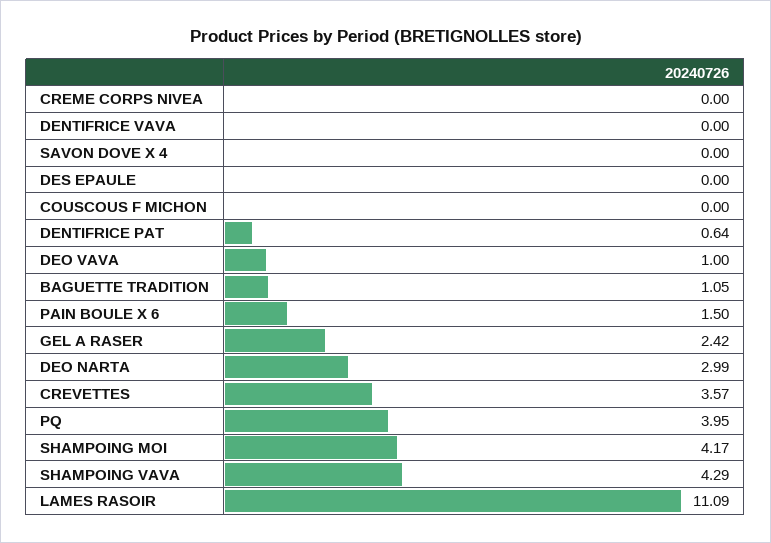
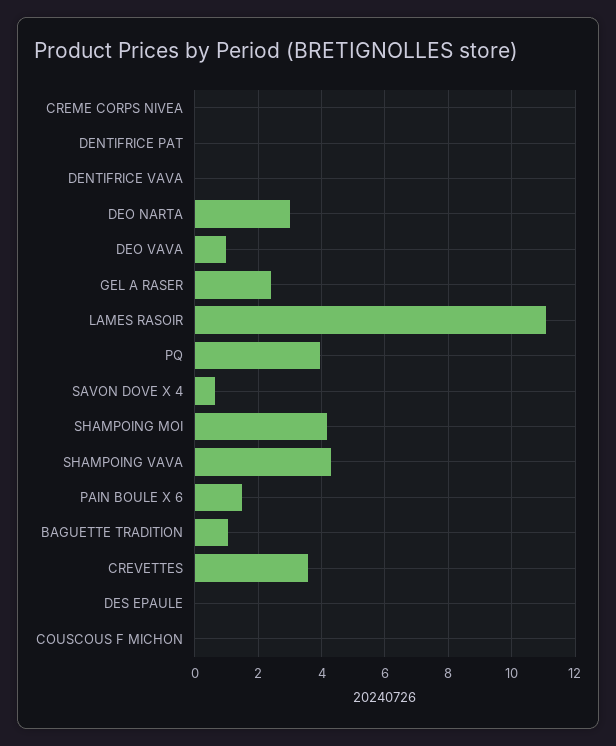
SAVON DOVE X 4: 0 -> 0.6
DENTIFRICE PAT: 0.64 -> 0

